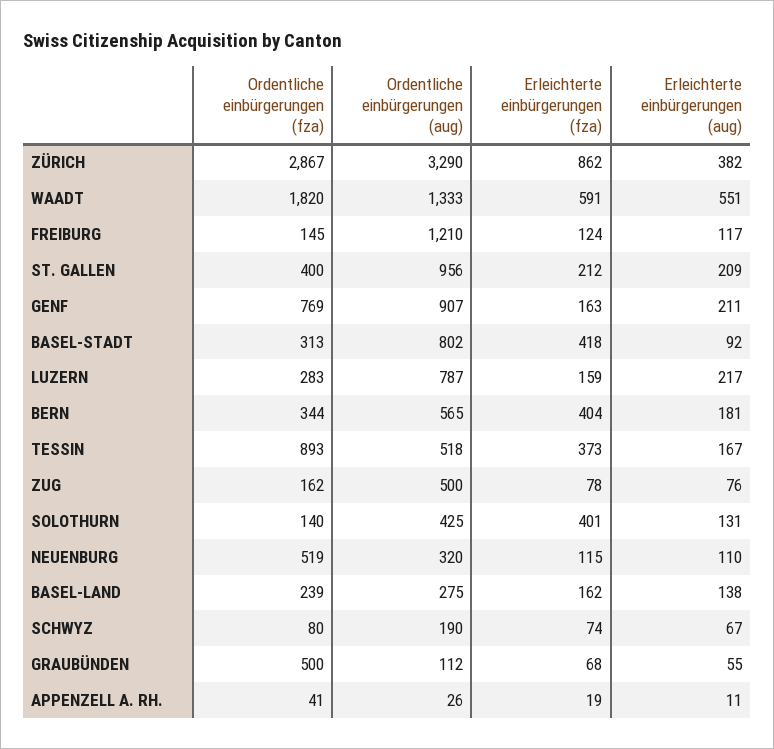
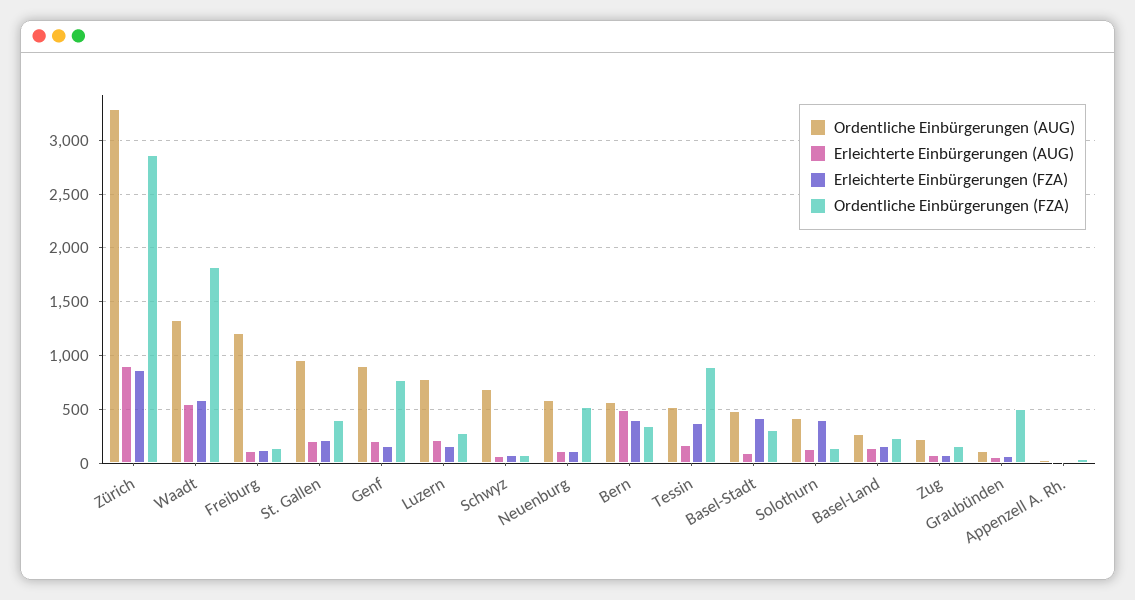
Erleichterte einbürgerungen (aug), ZÜRICH: 382 -> 900
Ordentliche einbürgerungen (aug), BASEL-STADT: 802 -> 500
Erleichterte einbürgerungen (aug), BERN: 181 -> 500
Ordentliche einbürgerungen (aug), ZUG: 500 -> 200
Ordentliche einbürgerungen (aug), NEUENBURG: 320 -> 600
Ordentliche einbürgerungen (aug), SCHWYZ: 190 -> 700

